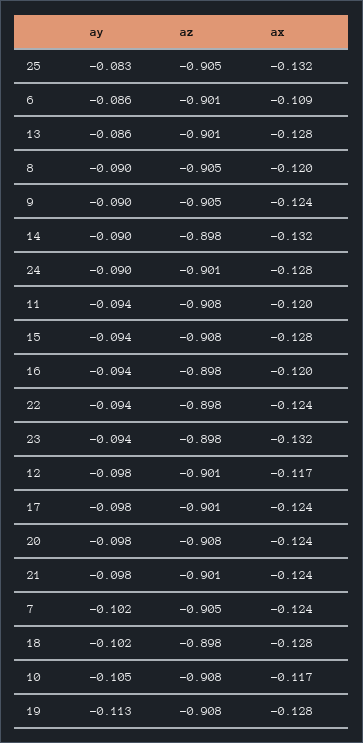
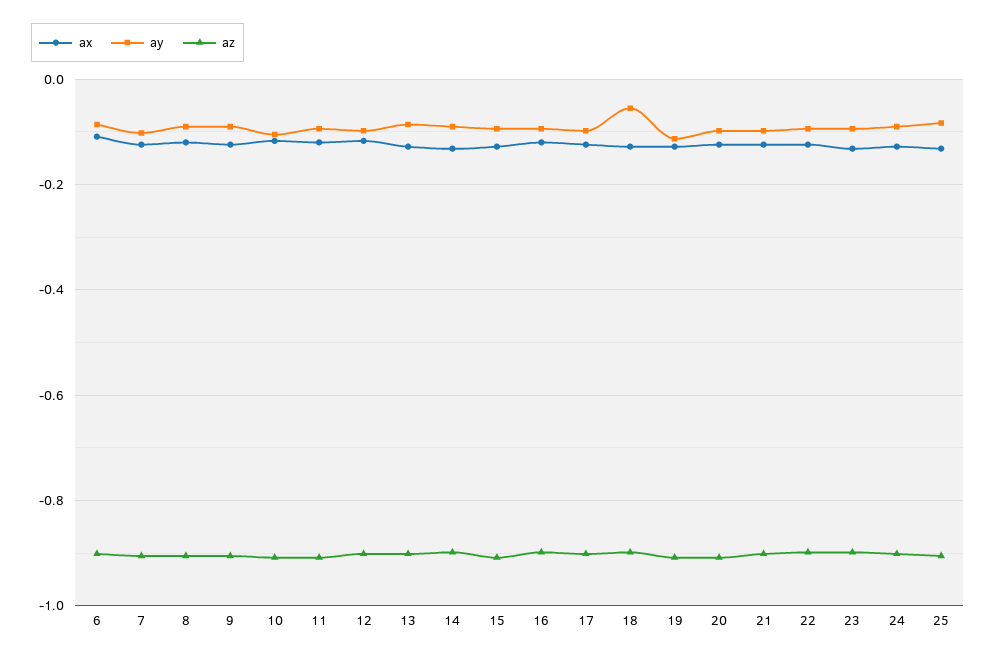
ay, 18: -0.102 -> -0.06

